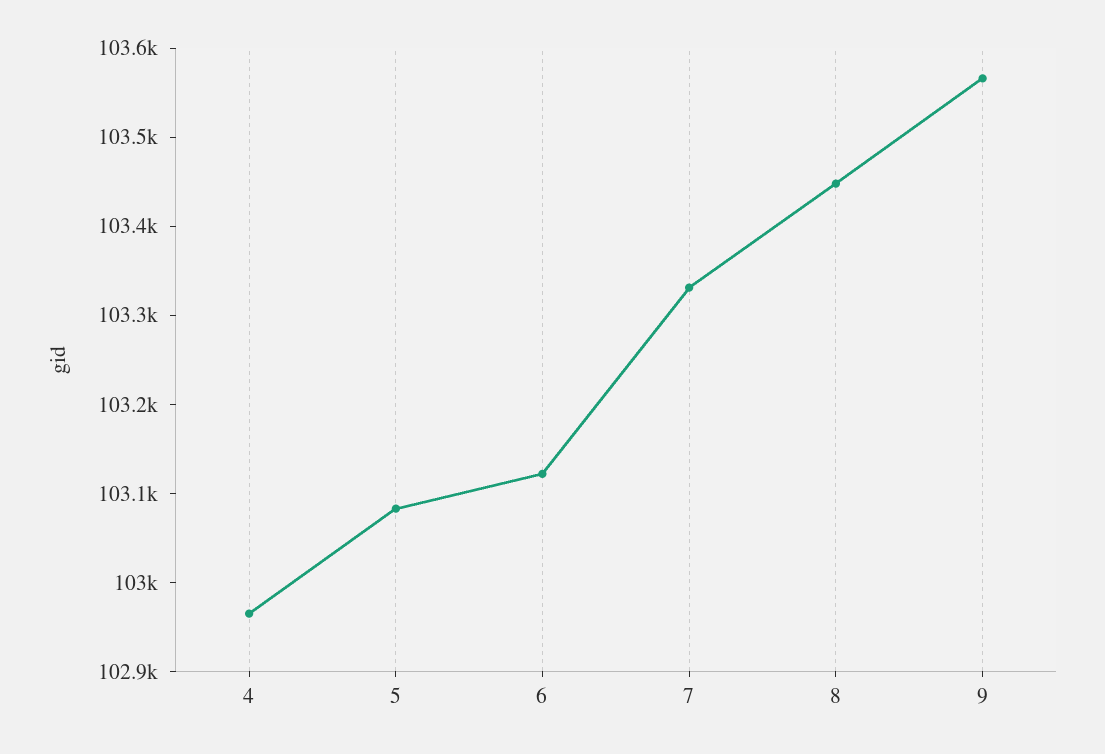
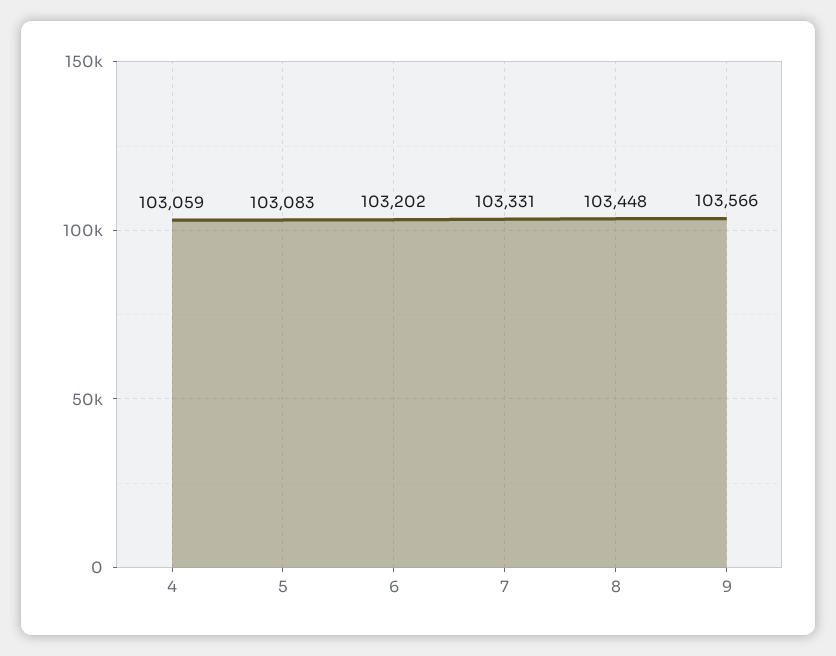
4: 102960 -> 103059
6: 103120 -> 103202

